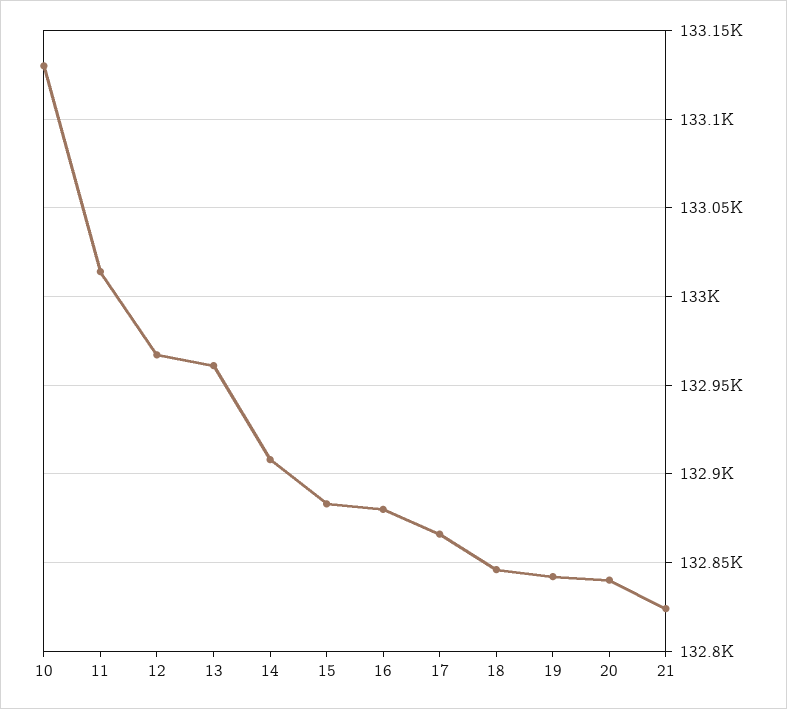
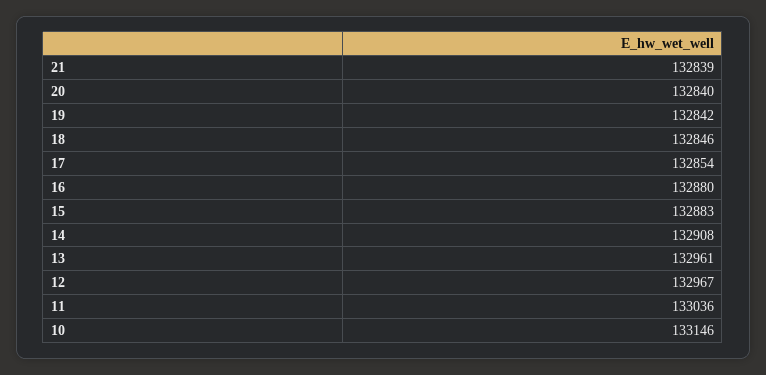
10: 133130 -> 133146
11: 133015 -> 133036
17: 132865 -> 132854
21: 132825 -> 132839

